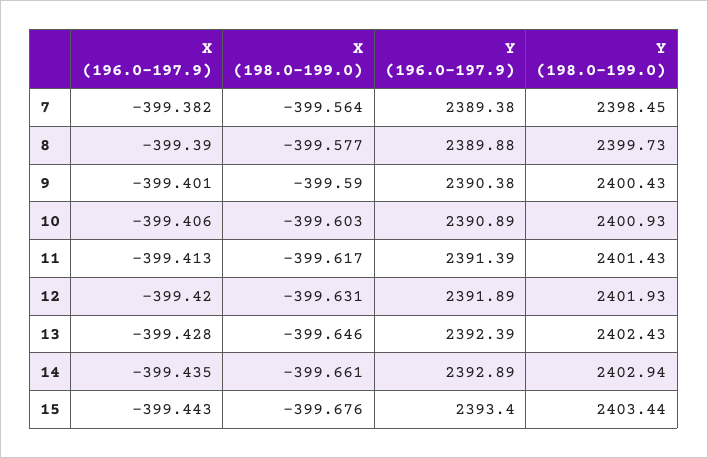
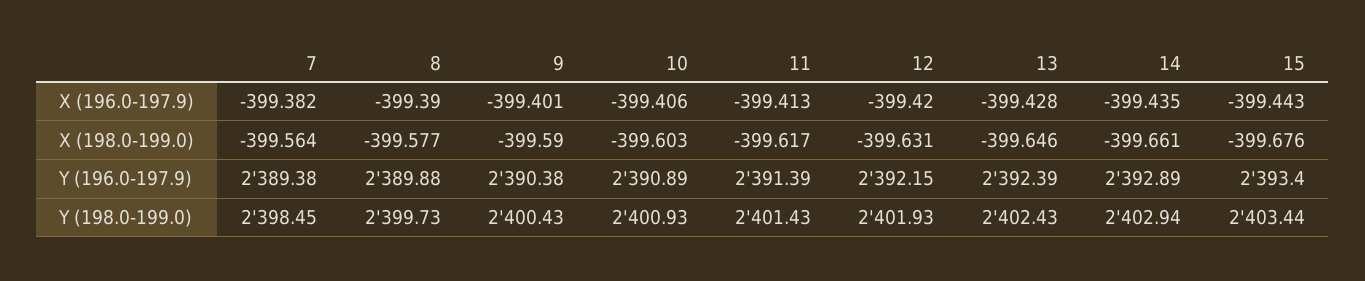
Y (196.0-197.9), 12: 2391.89 -> 2392.15

